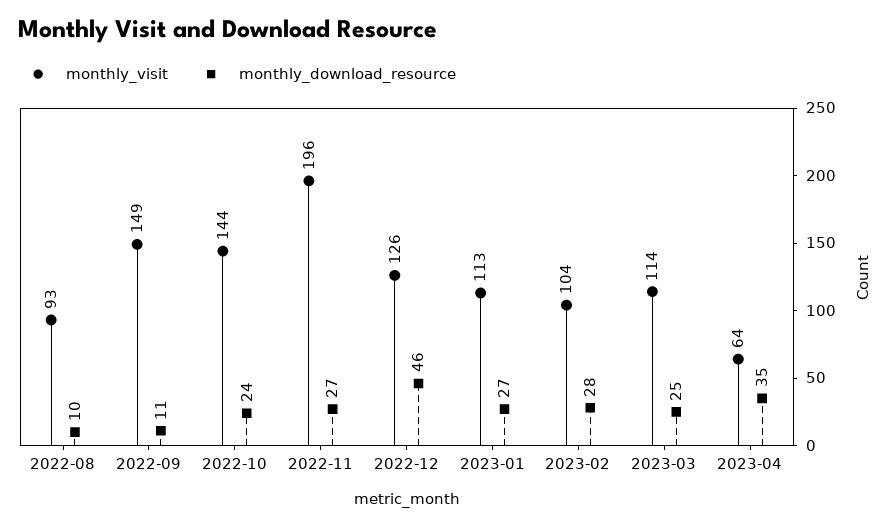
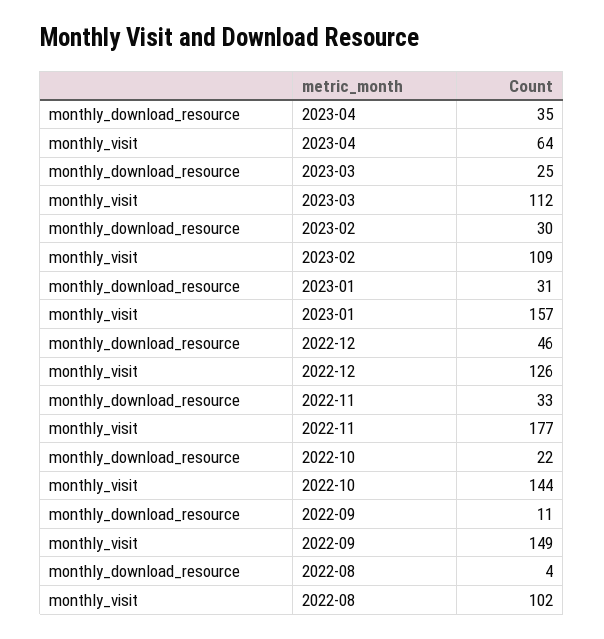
monthly_visit, 2022-08: 93 -> 102
monthly_download_resource, 2022-08: 10 -> 4
monthly_download_resource, 2022-10: 24 -> 22
monthly_visit, 2022-11: 196 -> 177
monthly_download_resource, 2022-11: 27 -> 33
monthly_visit, 2023-01: 113 -> 157
monthly_download_resource, 2023-01: 27 -> 31
monthly_visit, 2023-02: 104 -> 109
monthly_download_resource, 2023-02: 28 -> 30
monthly_visit, 2023-03: 114 -> 112

